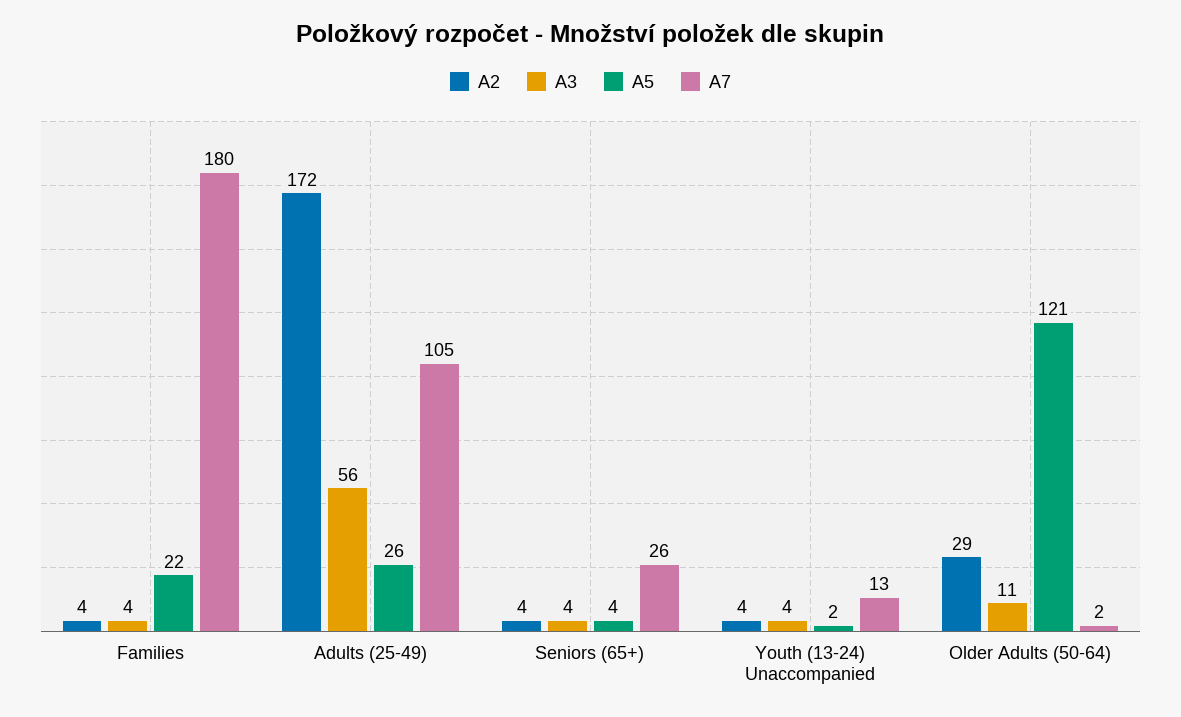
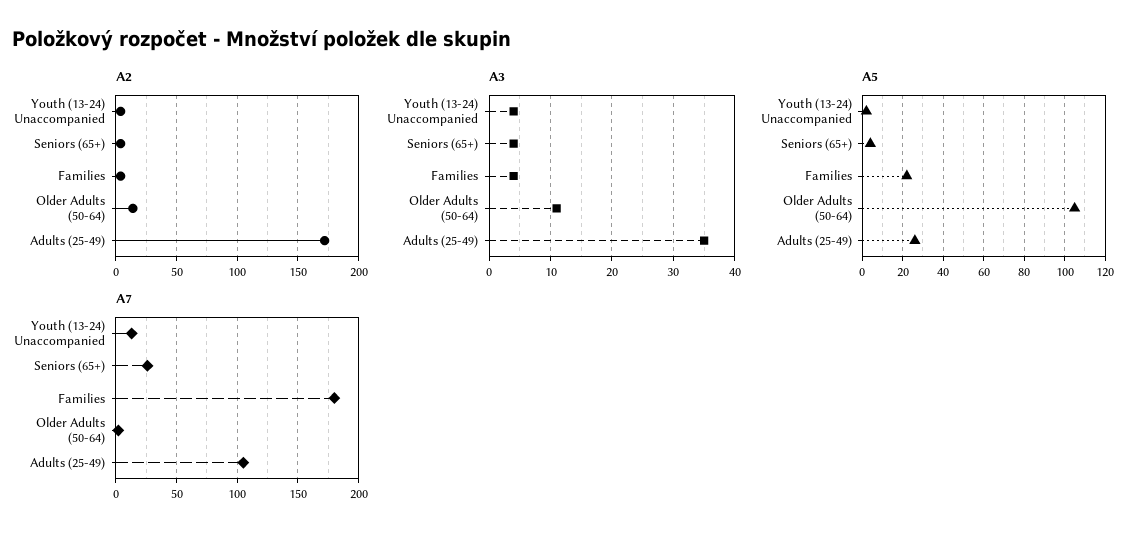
A3, Adults (25-49): 56 -> 35
A2, Older Adults (50-64): 29 -> 15
A5, Older Adults (50-64): 121 -> 105

